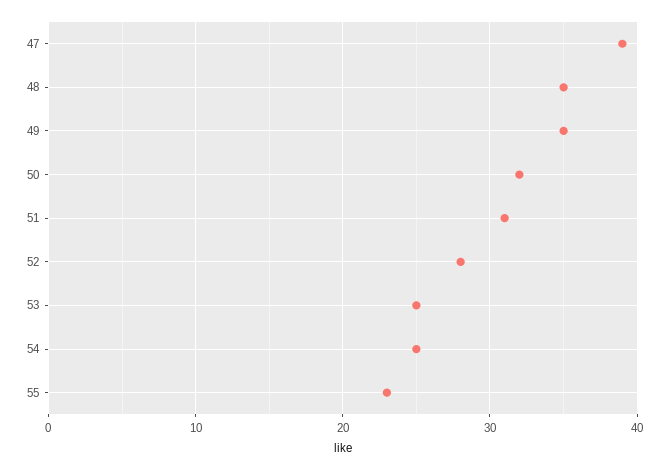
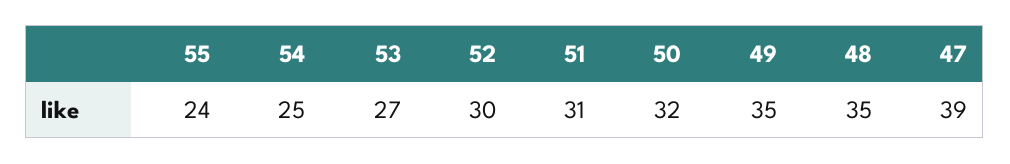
52: 28 -> 30
53: 25 -> 27
55: 23 -> 24

